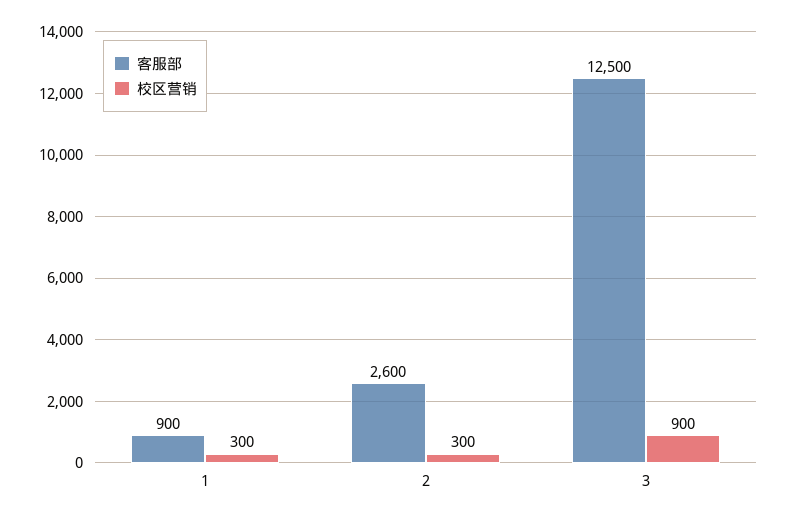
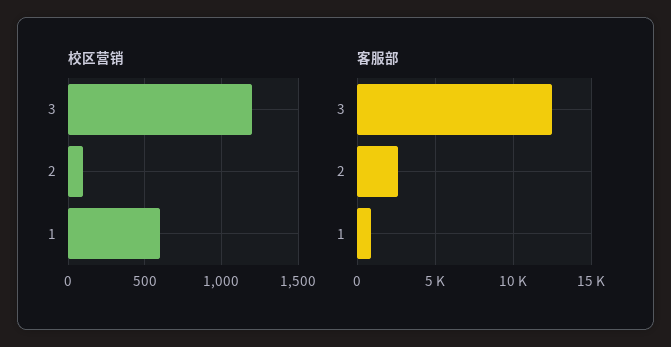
校区营销, 1: 300 -> 600
校区营销, 2: 300 -> 100
校区营销, 3: 900 -> 1200

